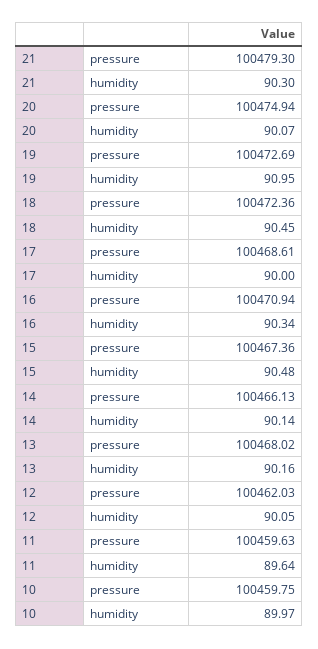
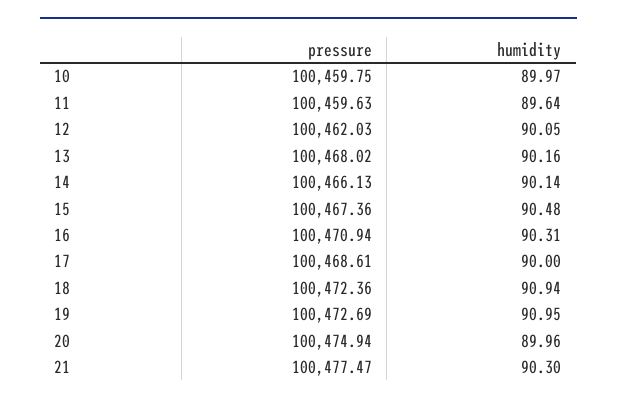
21, pressure: 100479.3 -> 100477.47
20, humidity: 90.07 -> 89.96
18, humidity: 90.45 -> 90.94
16, humidity: 90.34 -> 90.31

